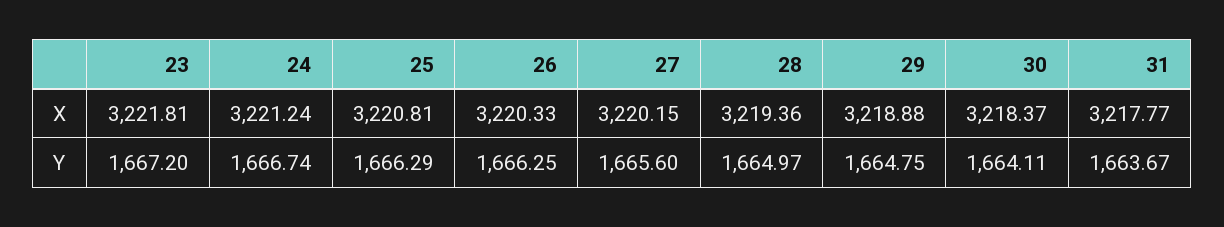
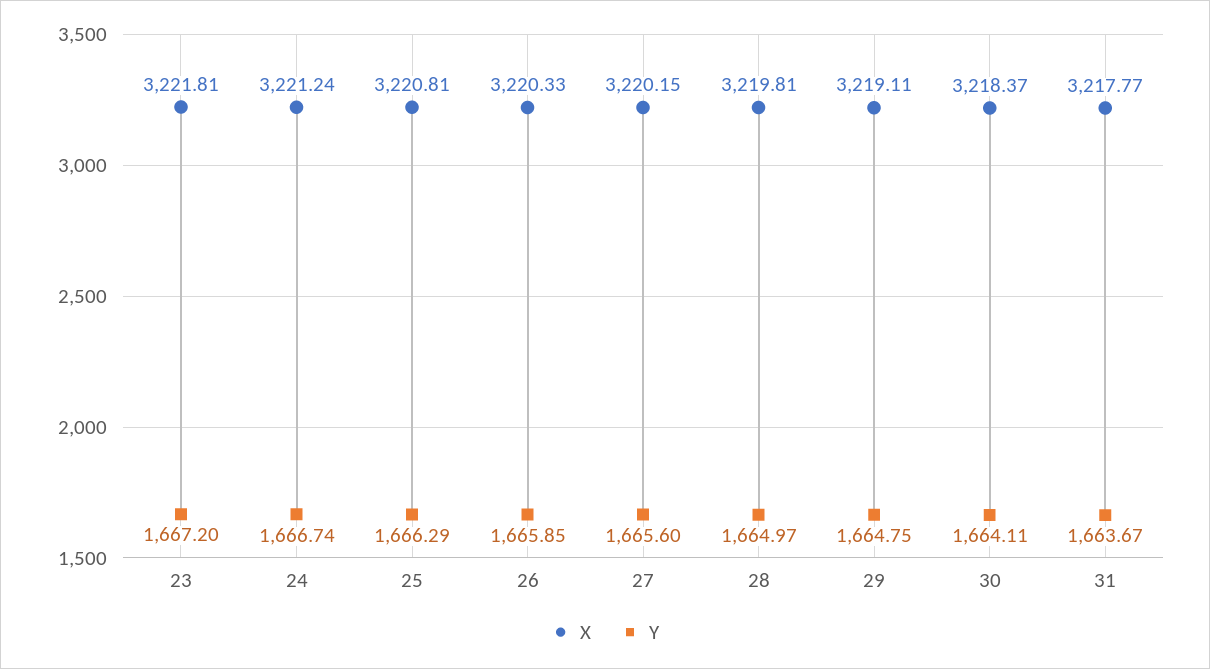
X, 28: 3219.36 -> 3219.81
X, 29: 3218.88 -> 3219.11
Y, 26: 1666.25 -> 1665.85

